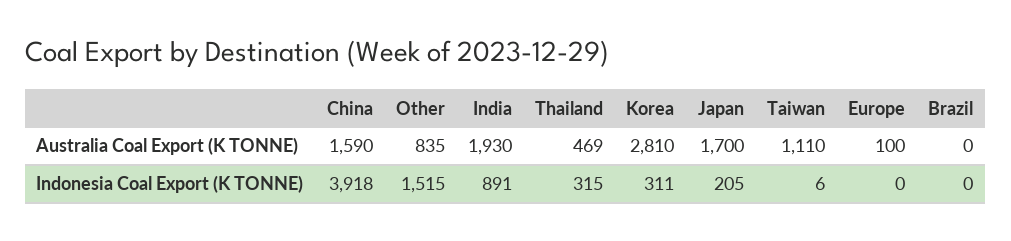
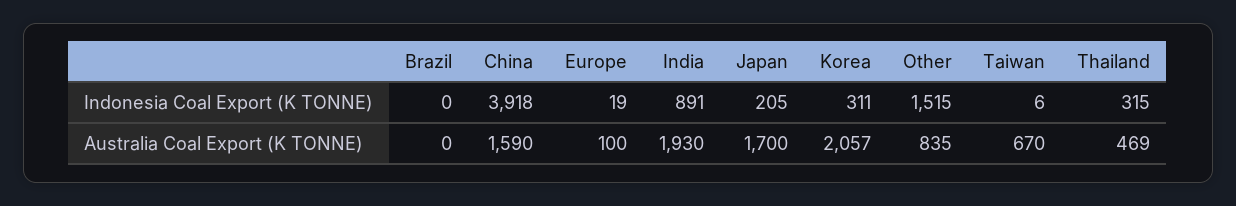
Korea, Australia Coal Export (K TONNE): 2810 -> 2057
Taiwan, Australia Coal Export (K TONNE): 1110 -> 670
Europe, Indonesia Coal Export (K TONNE): 0 -> 19

